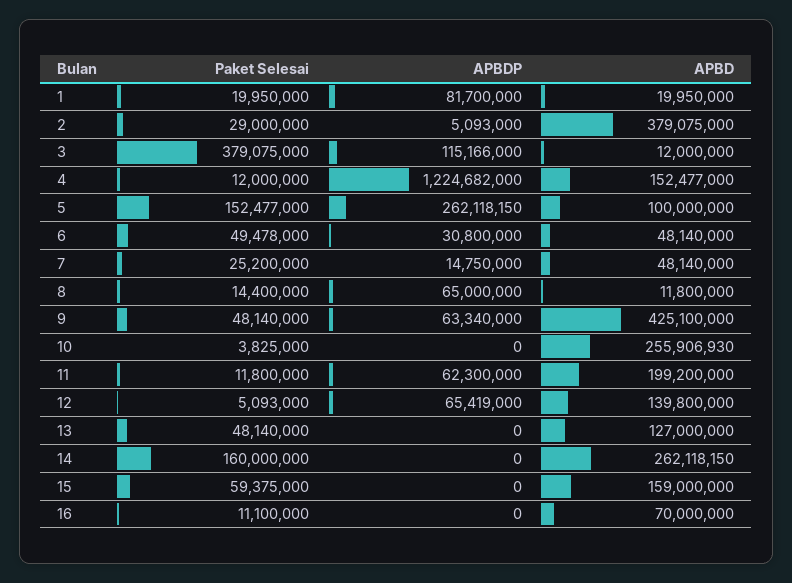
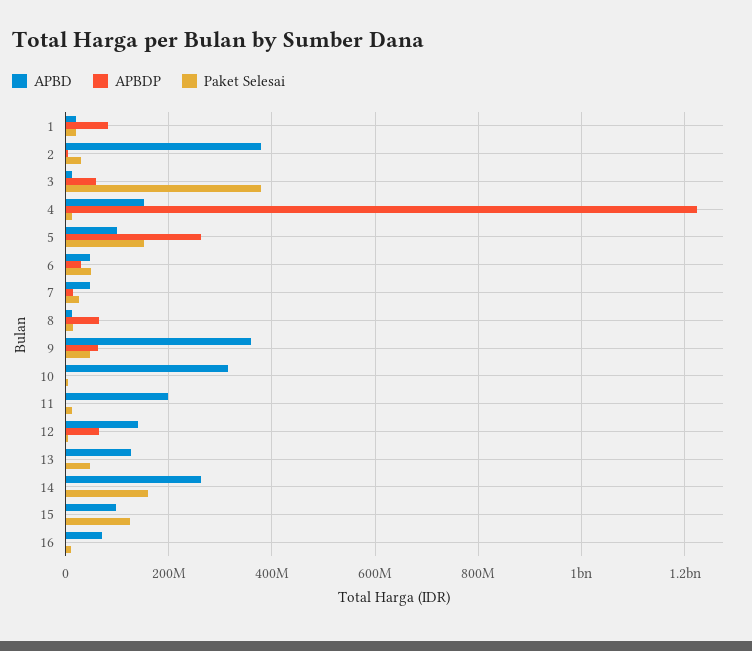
APBDP, 3: 115166000 -> 60000000
APBD, 9: 425100000 -> 360000000
APBD, 10: 255906930 -> 320000000
APBDP, 11: 62300000 -> 0
Paket Selesai, 15: 59375000 -> 120000000
APBD, 15: 159000000 -> 100000000

